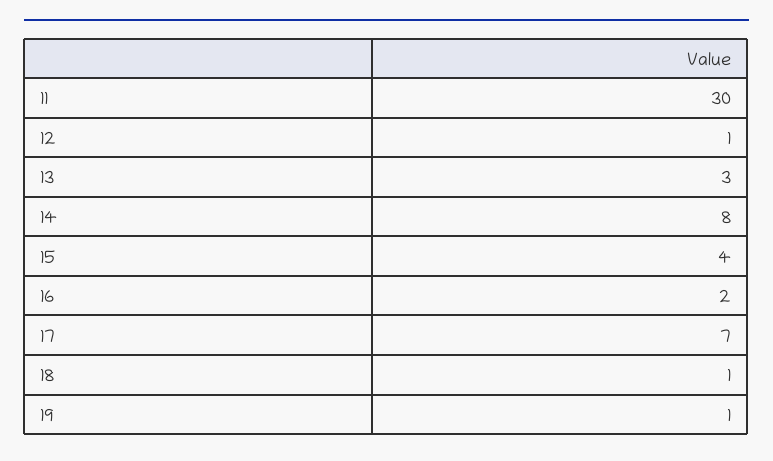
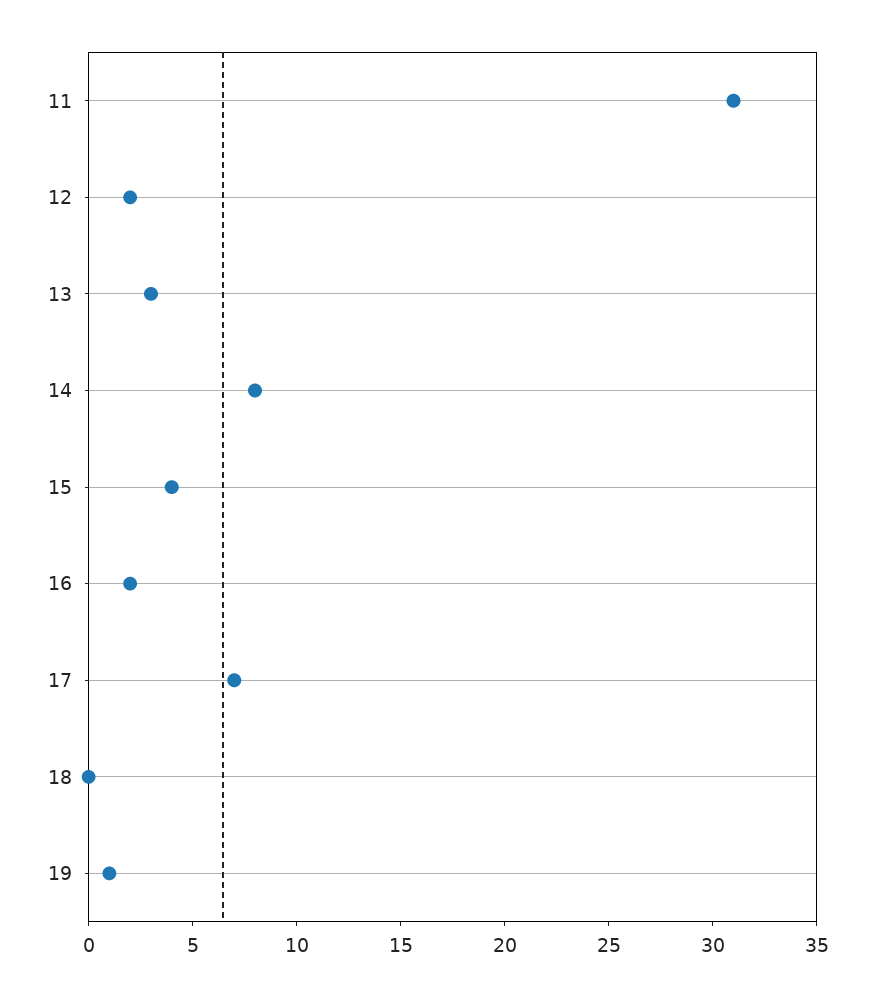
11: 30 -> 31
12: 1 -> 2
18: 1 -> 0

